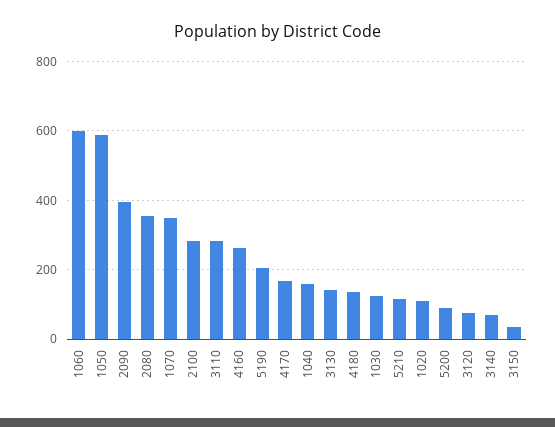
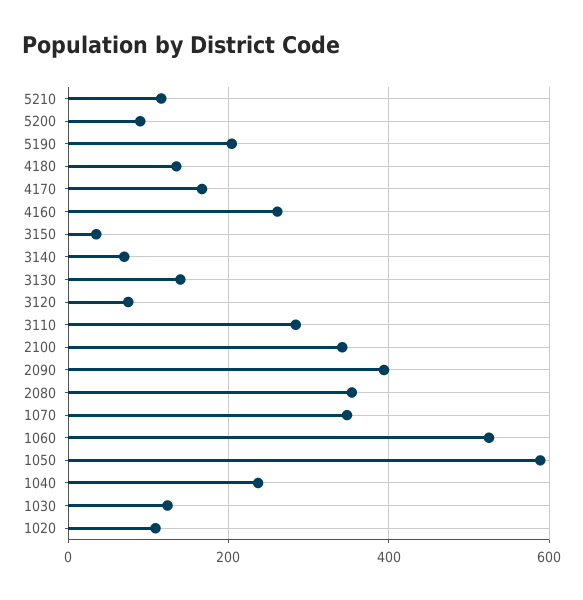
1060: 600 -> 520
2100: 280 -> 340
1040: 160 -> 240

